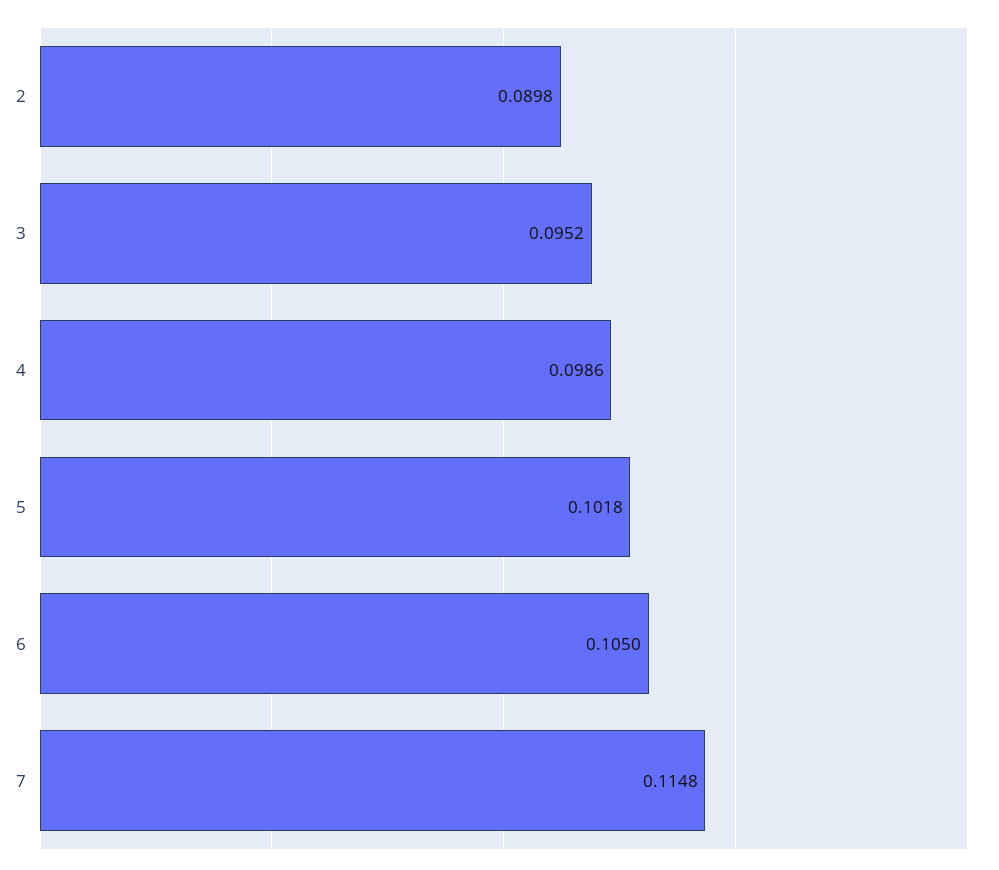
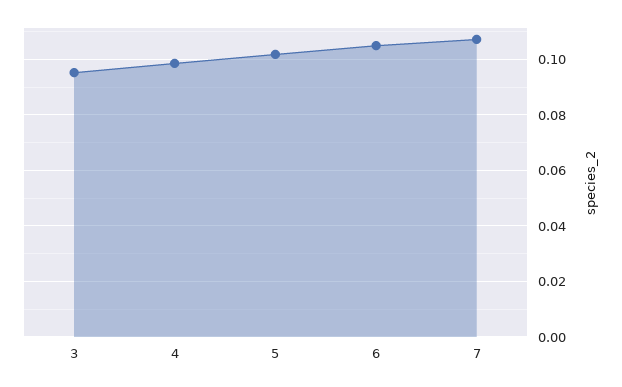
2: 0.0898 -> none
7: 0.1148 -> 0.1075

